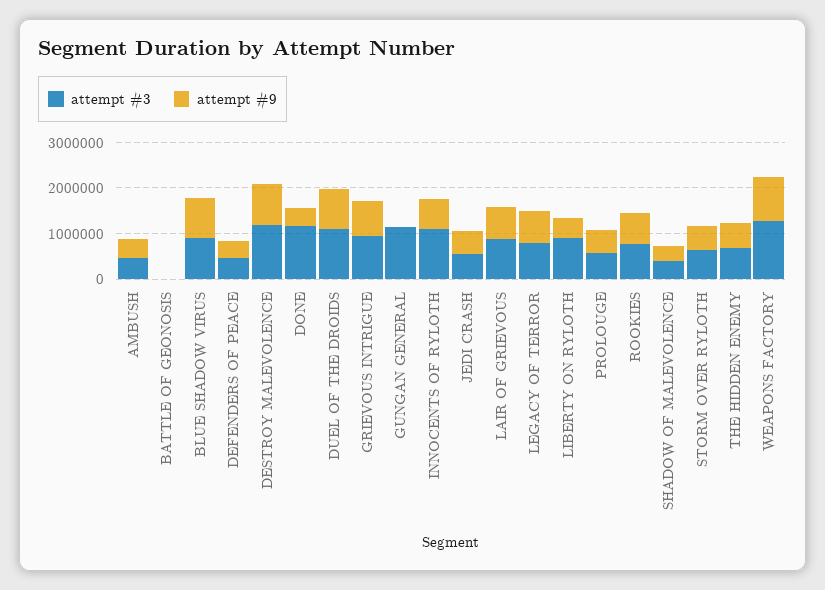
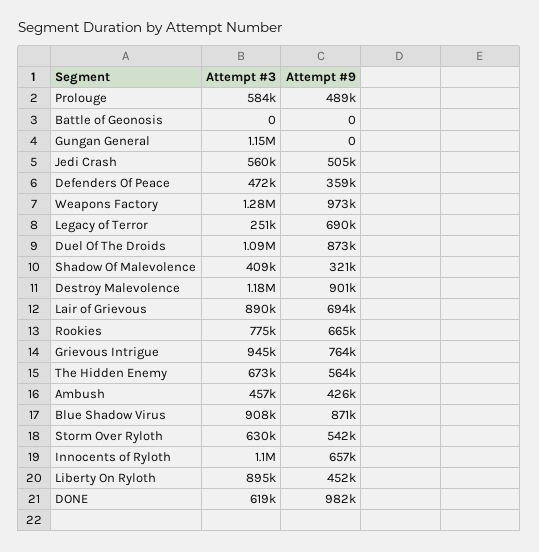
attempt #3, DONE: 1200000 -> 619000
attempt #9, DONE: 400000 -> 982000
attempt #3, LEGACY OF TERROR: 800000 -> 251000

